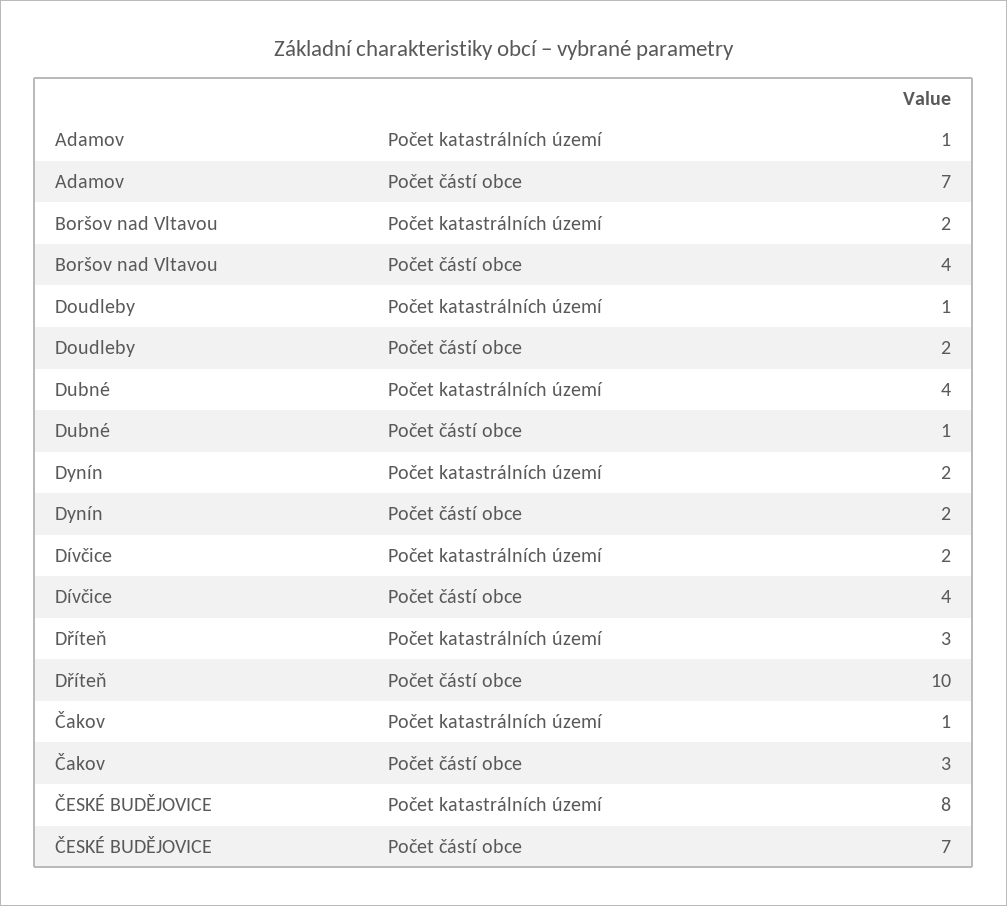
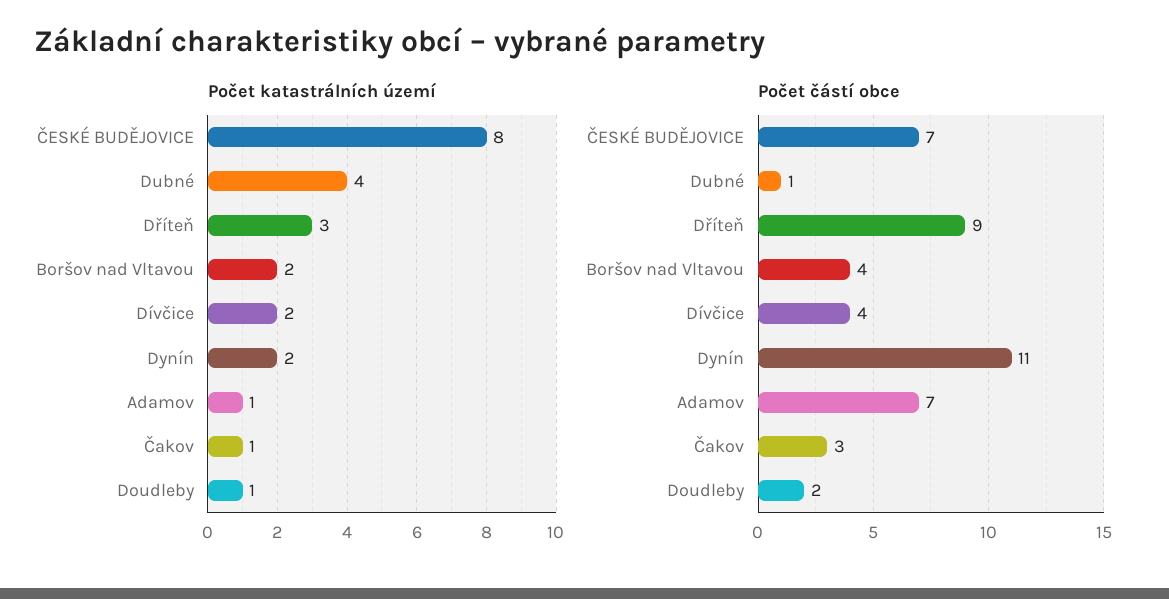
Počet částí obce, Dynín: 2 -> 11
Počet částí obce, Dříteň: 10 -> 9

